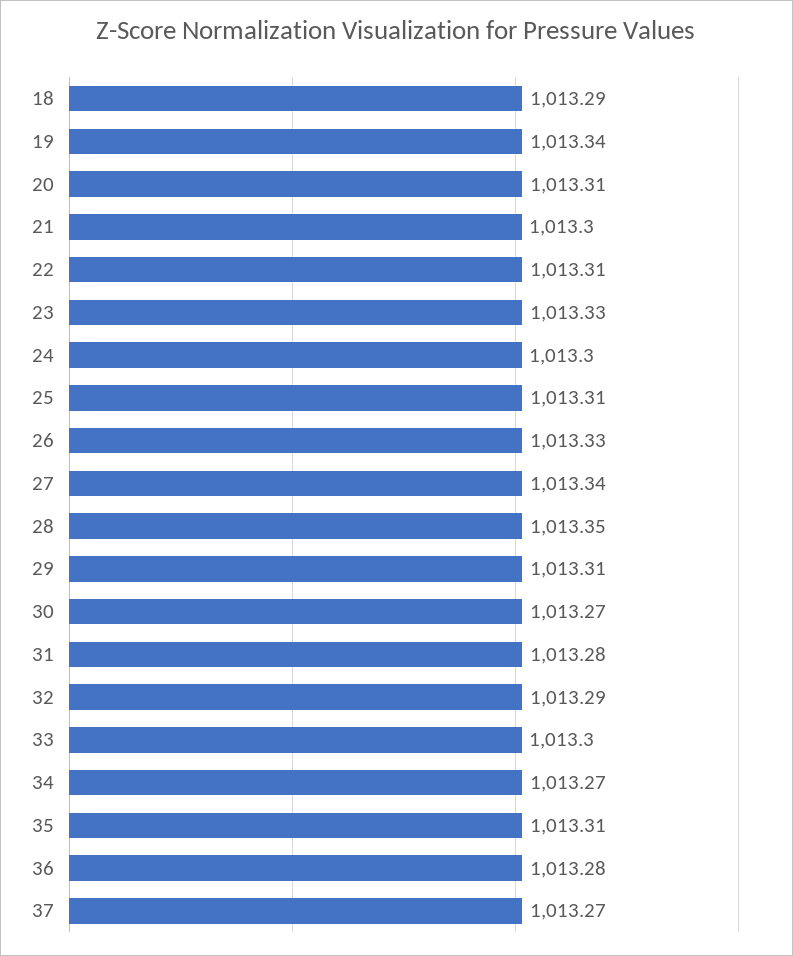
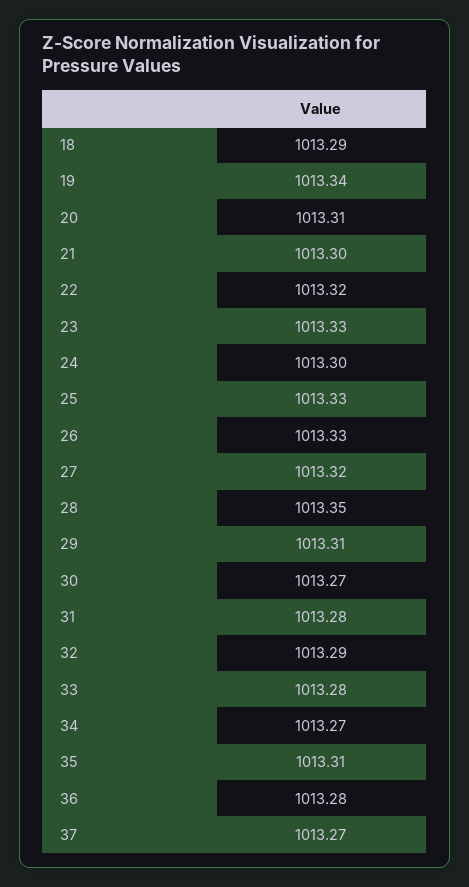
22: 1013.31 -> 1013.32
25: 1013.31 -> 1013.33
27: 1013.34 -> 1013.32
33: 1013.3 -> 1013.28

